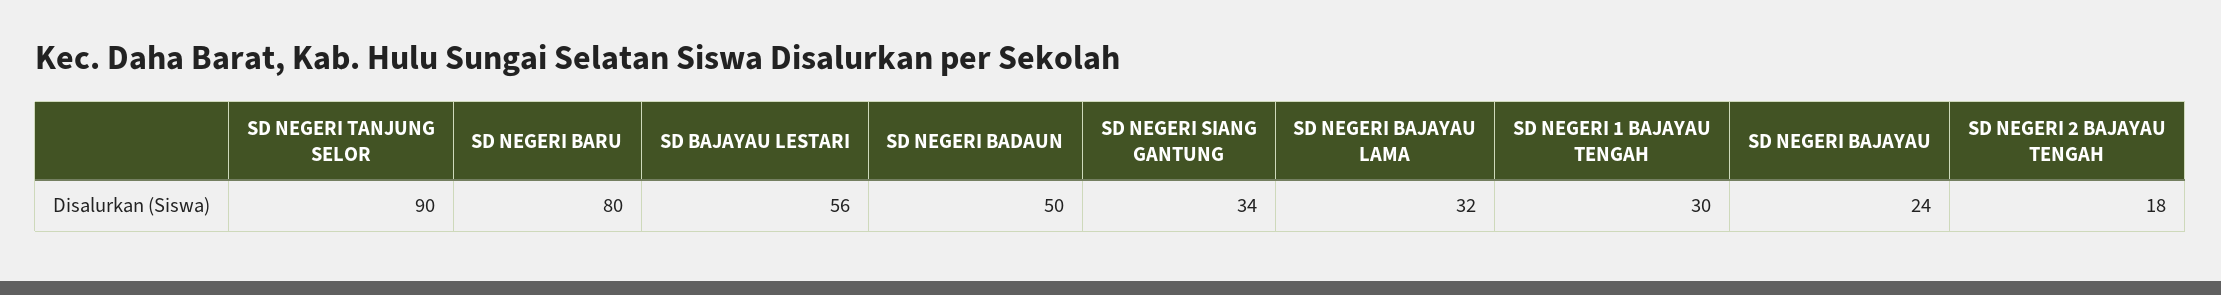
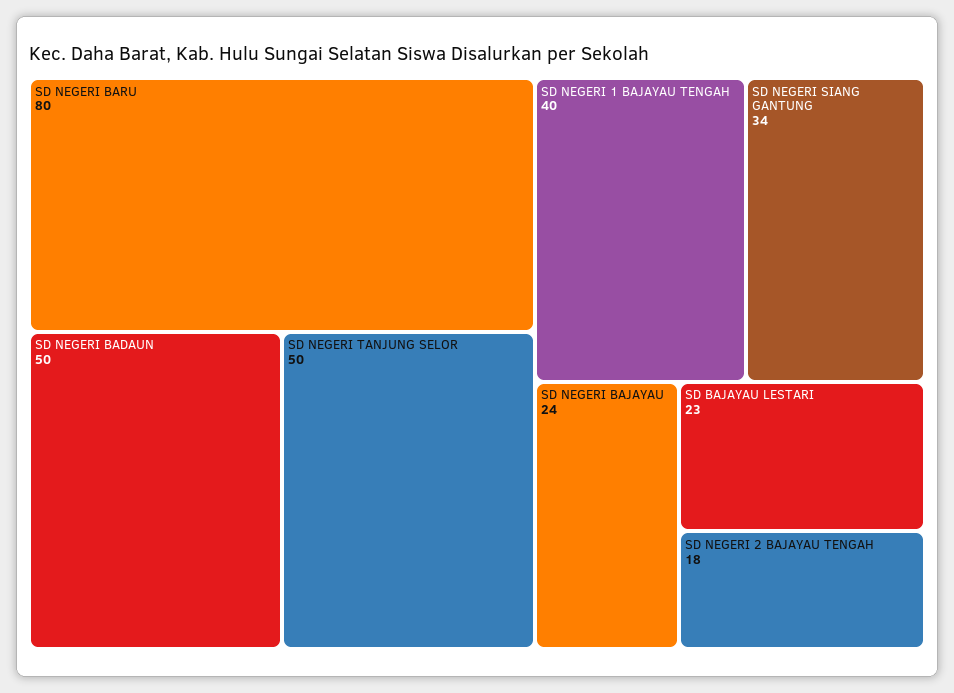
SD NEGERI TANJUNG SELOR: 90 -> 50
SD BAJAYAU LESTARI: 56 -> 23
SD NEGERI BAJAYAU LAMA: 32 -> none
SD NEGERI 1 BAJAYAU TENGAH: 30 -> 40

